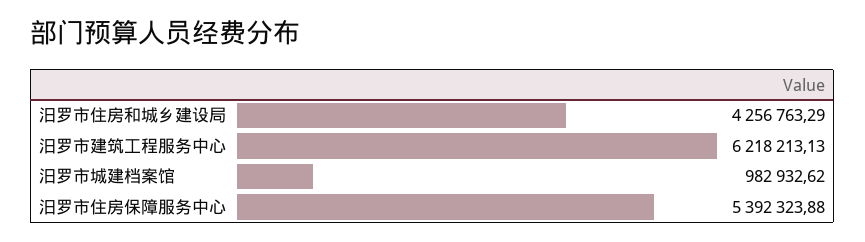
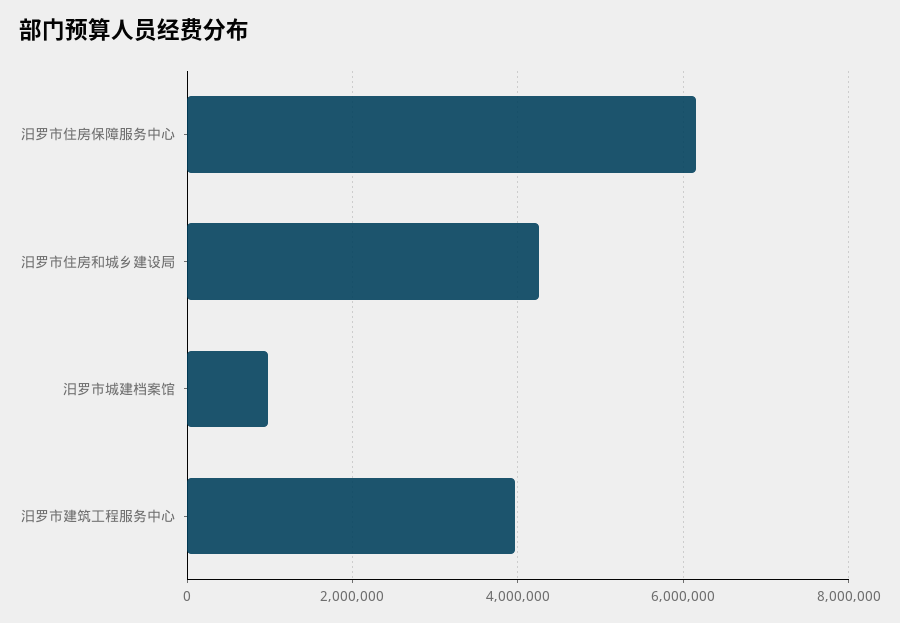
汨罗市建筑工程服务中心: 6218213.13 -> 4000000
汨罗市住房保障服务中心: 5392323.88 -> 6200000

